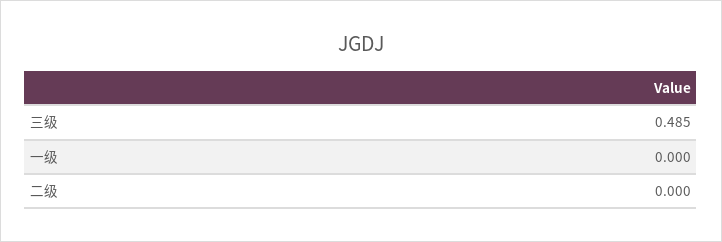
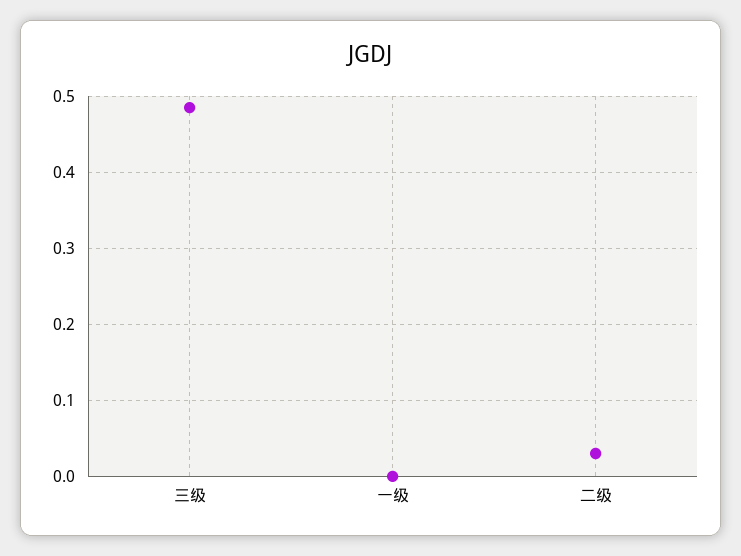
二级: 0 -> 0.03

